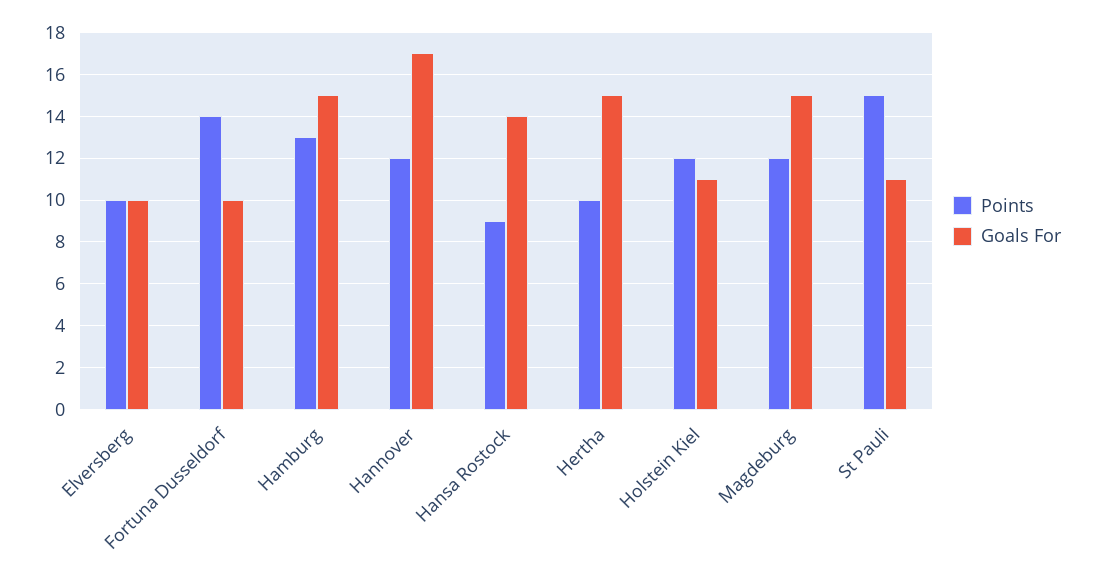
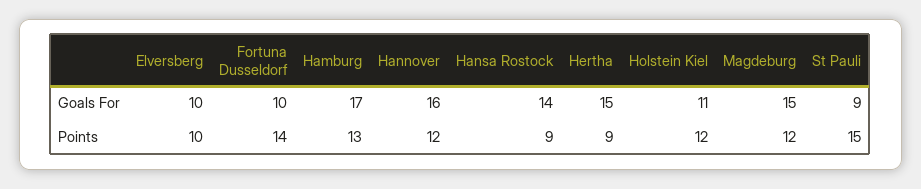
Goals For, Hamburg: 15 -> 17
Goals For, Hannover: 17 -> 16
Points, Hertha: 10 -> 9
Goals For, St Pauli: 11 -> 9

